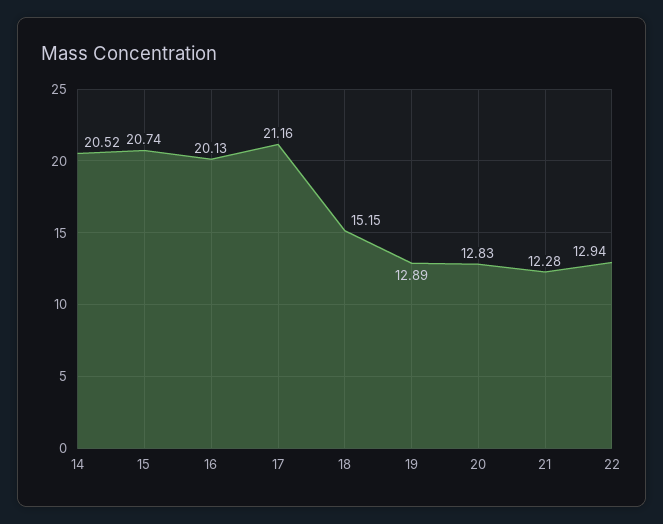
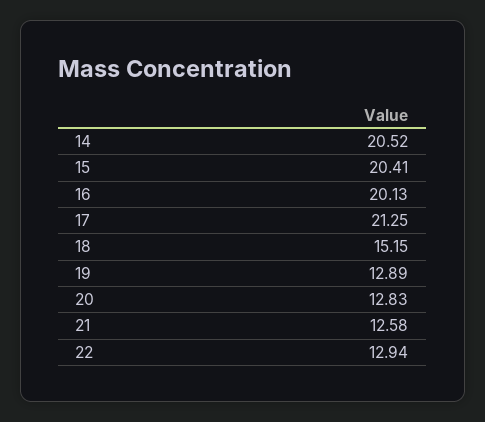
15: 20.74 -> 20.41
17: 21.16 -> 21.25
21: 12.28 -> 12.58

